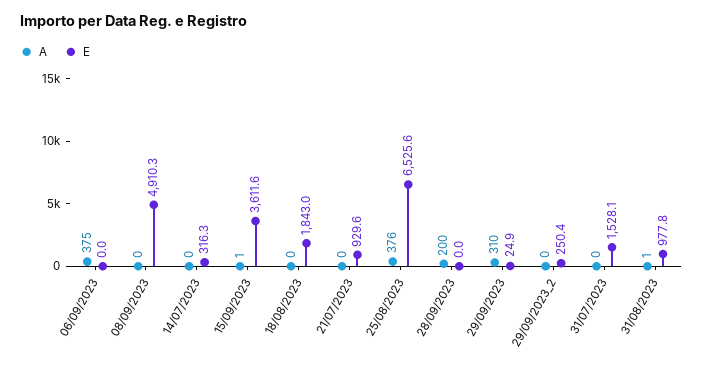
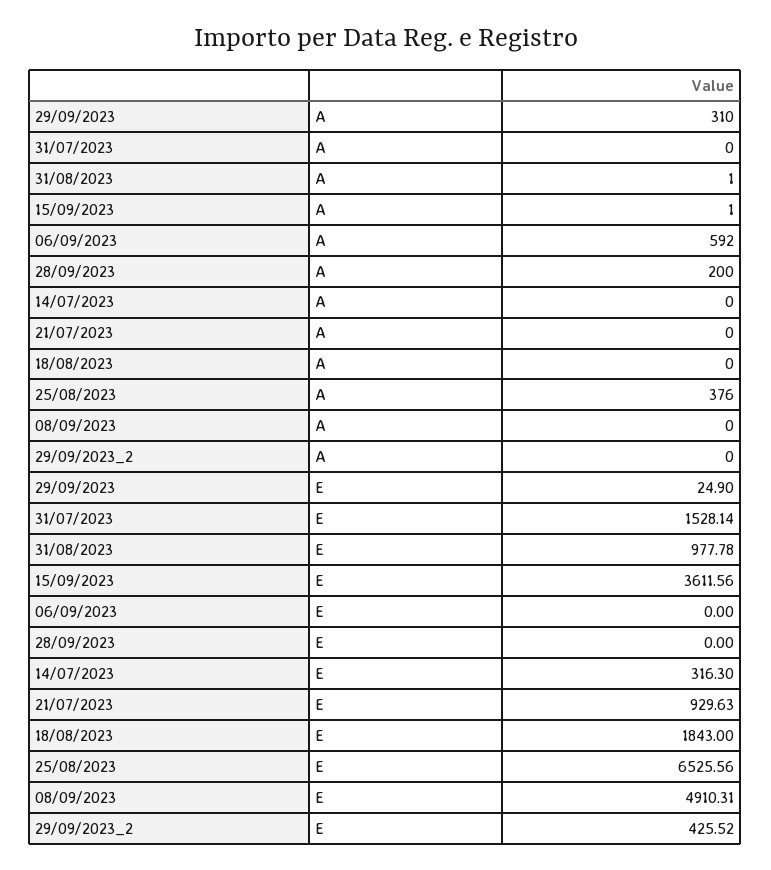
A, 06/09/2023: 375 -> 592
E, 29/09/2023_2: 250.4 -> 425.52

